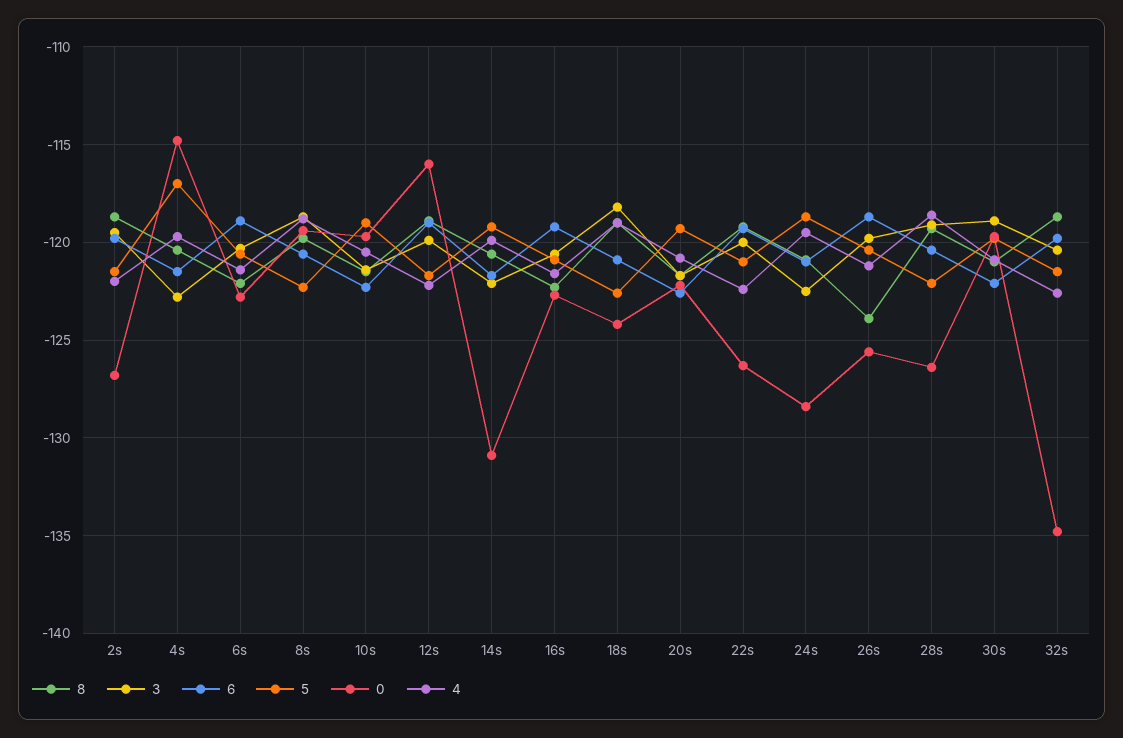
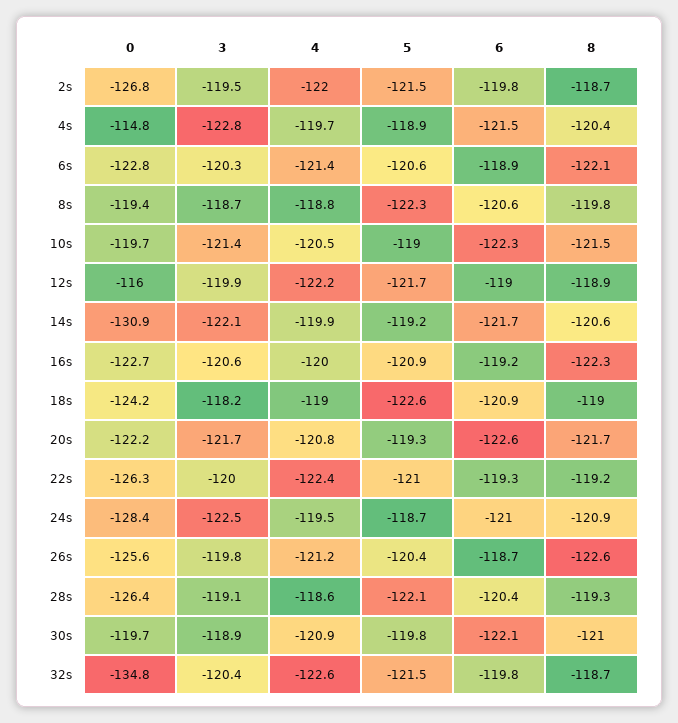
5, 4s: -117 -> -118.9
4, 16s: -121.5 -> -120
8, 26s: -124 -> -122.6

